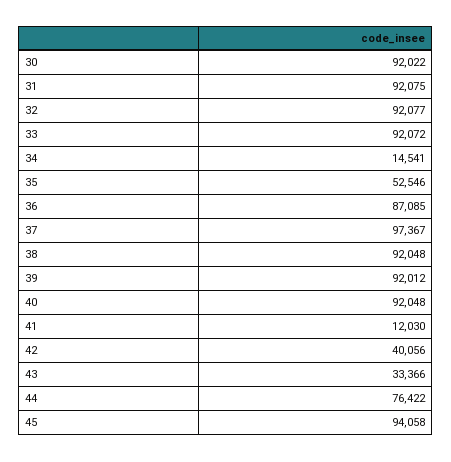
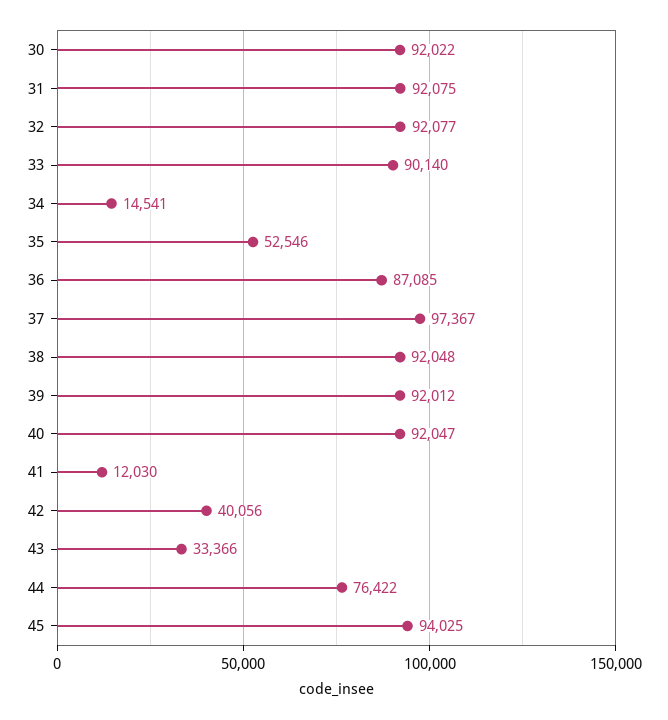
33: 92072 -> 90140
40: 92048 -> 92047
45: 94058 -> 94025

